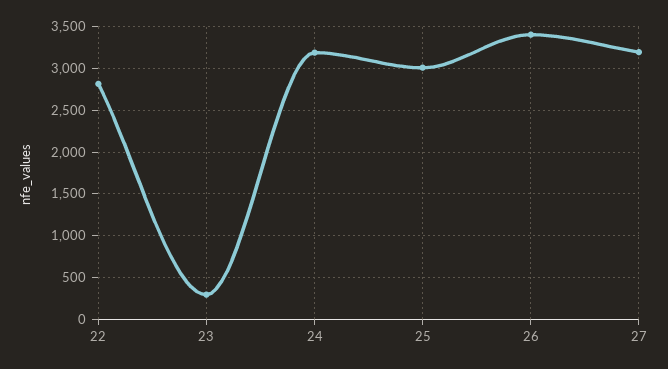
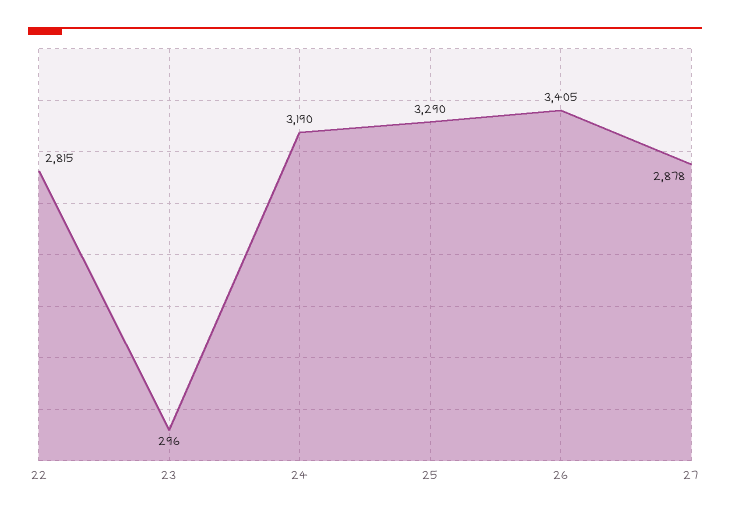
25: 3000 -> 3290
27: 3200 -> 2878

